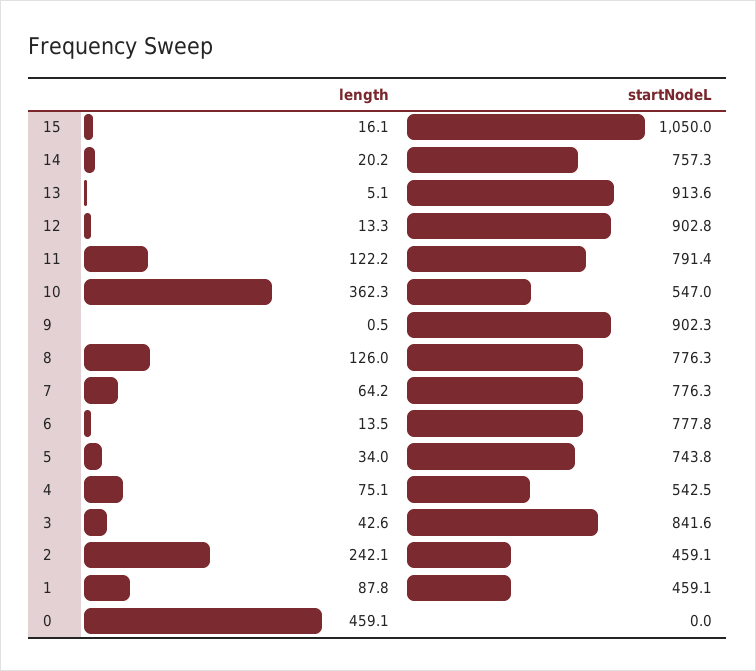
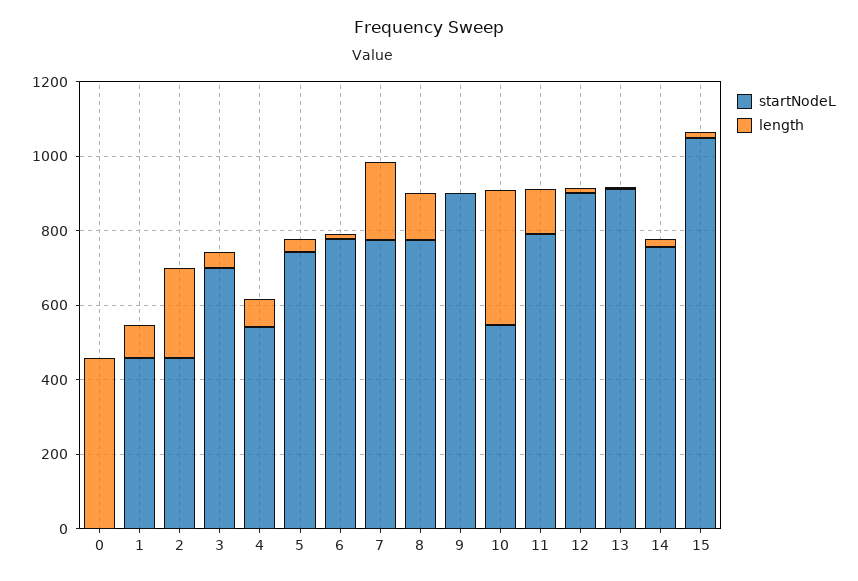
length, 7: 64.2 -> 200
startNodeL, 3: 841.6 -> 700

